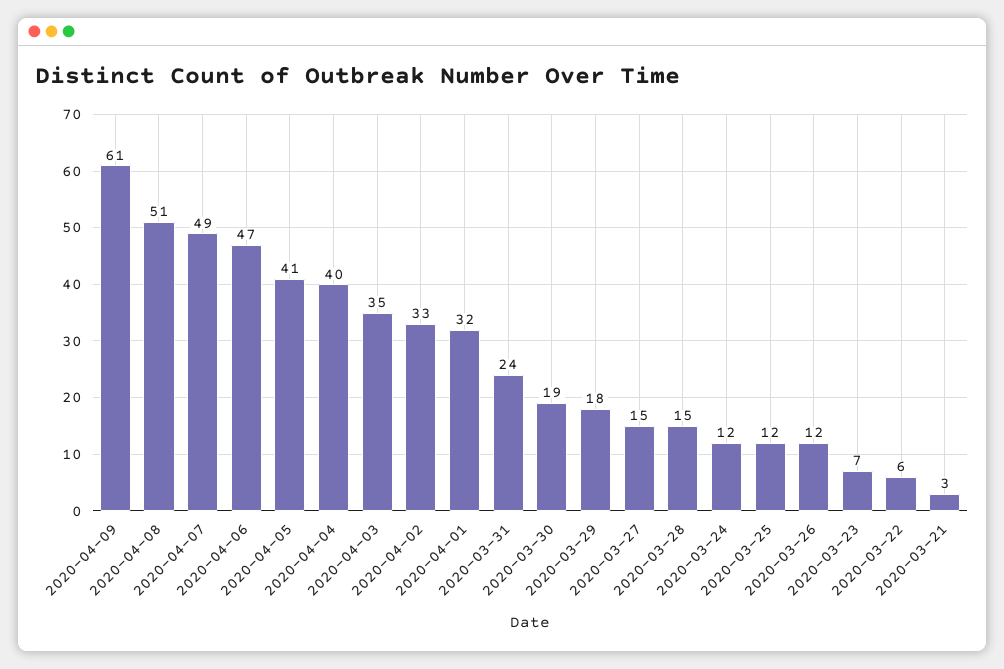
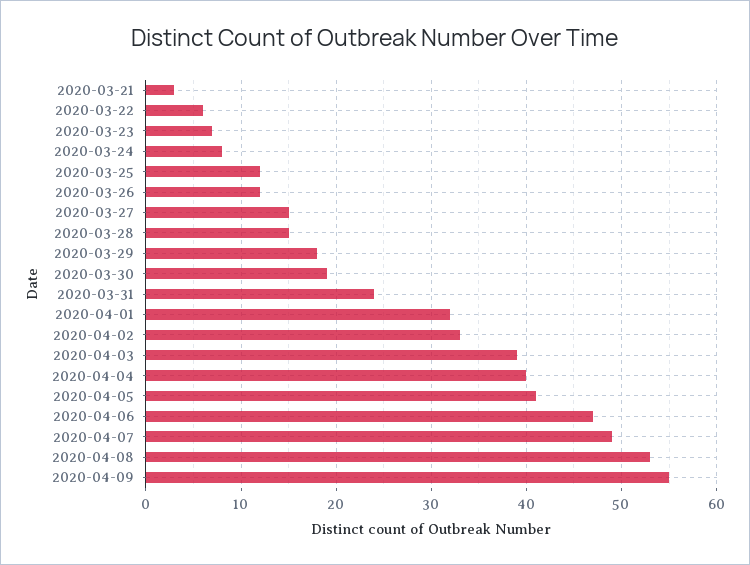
2020-04-09: 61 -> 55
2020-04-08: 51 -> 53
2020-04-03: 35 -> 39
2020-03-24: 12 -> 8

